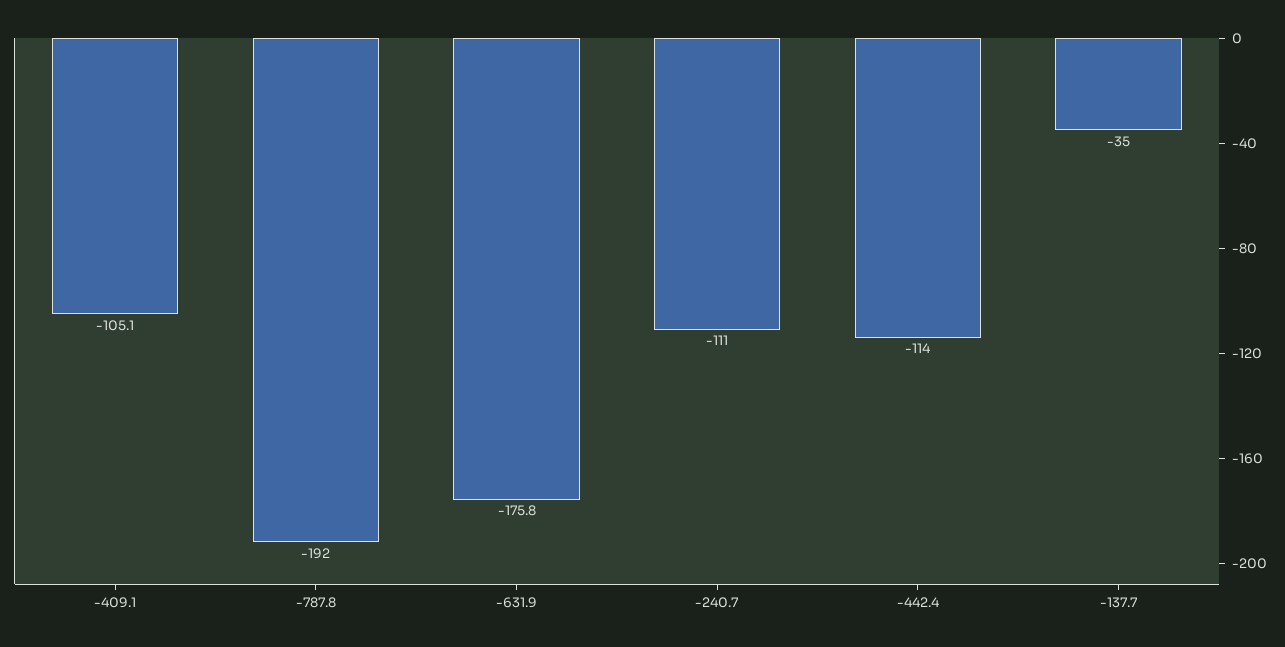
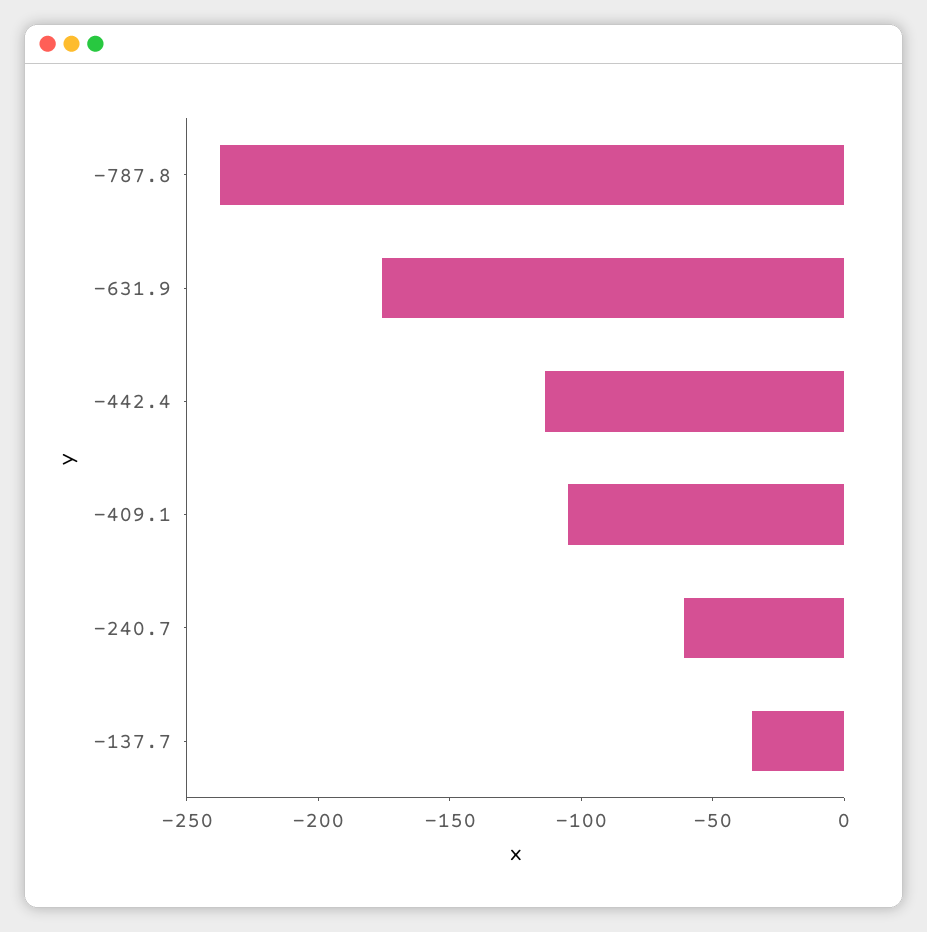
-787.8: -192 -> -240
-240.7: -111 -> -60

